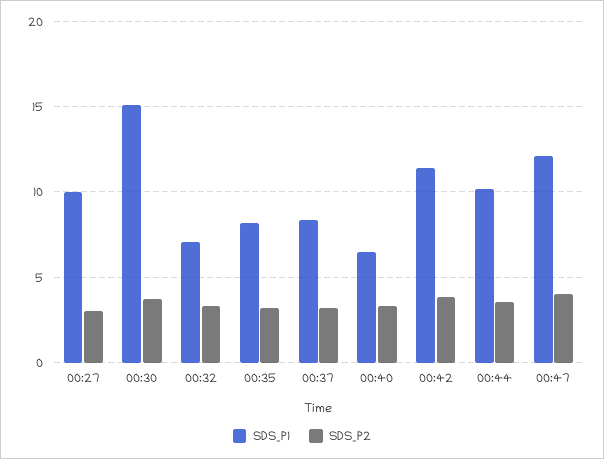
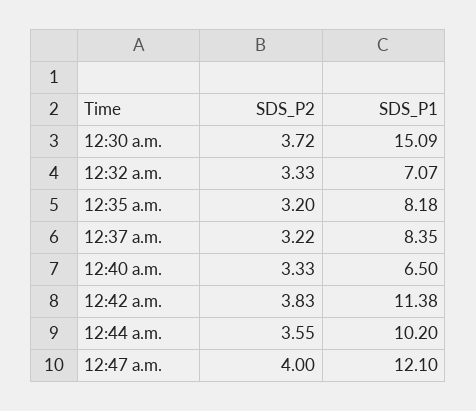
SDS_P1, 00:27: 10 -> none
SDS_P2, 00:27: 3 -> none

